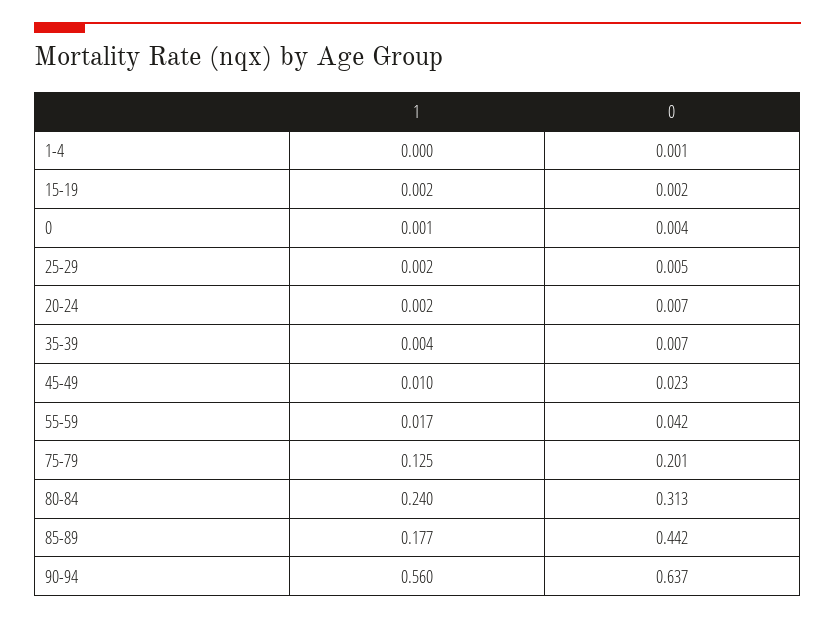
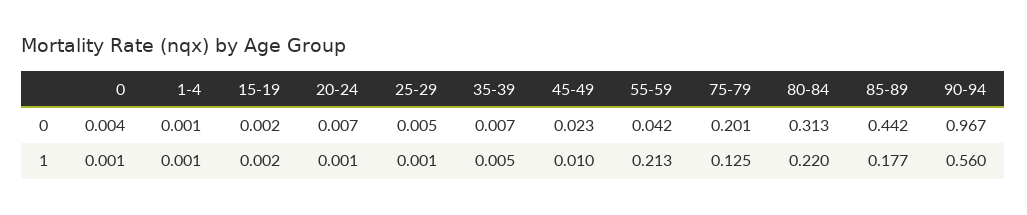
1, 1-4: 0 -> 0.001
1, 25-29: 0.002 -> 0.001
1, 20-24: 0.002 -> 0.001
1, 35-39: 0.004 -> 0.005
1, 55-59: 0.017 -> 0.213
1, 80-84: 0.24 -> 0.22
0, 90-94: 0.637 -> 0.967

